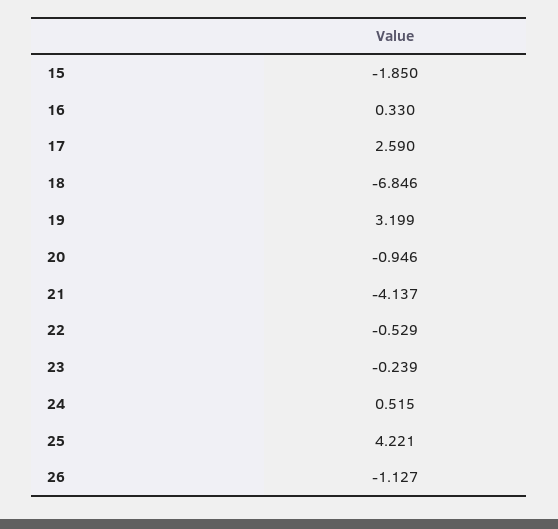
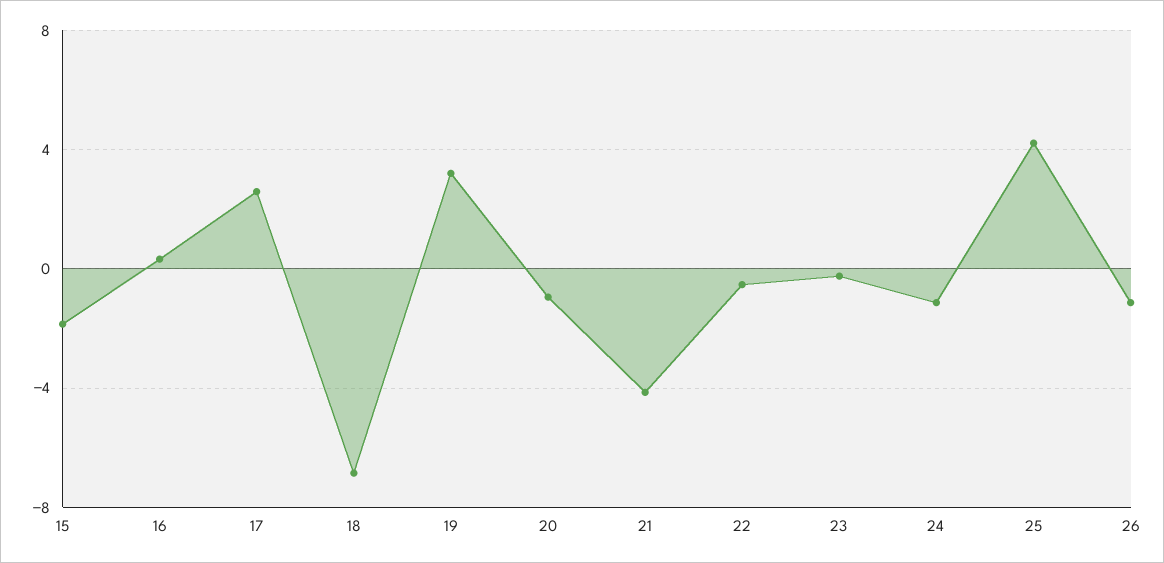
24: 0.515 -> -1

